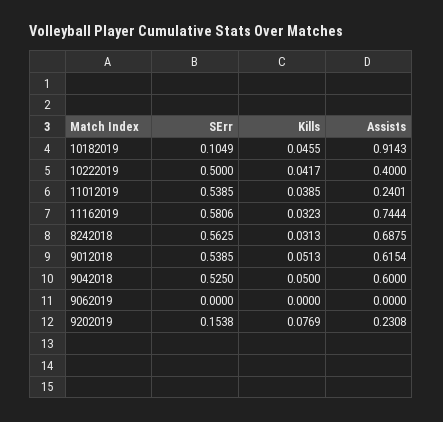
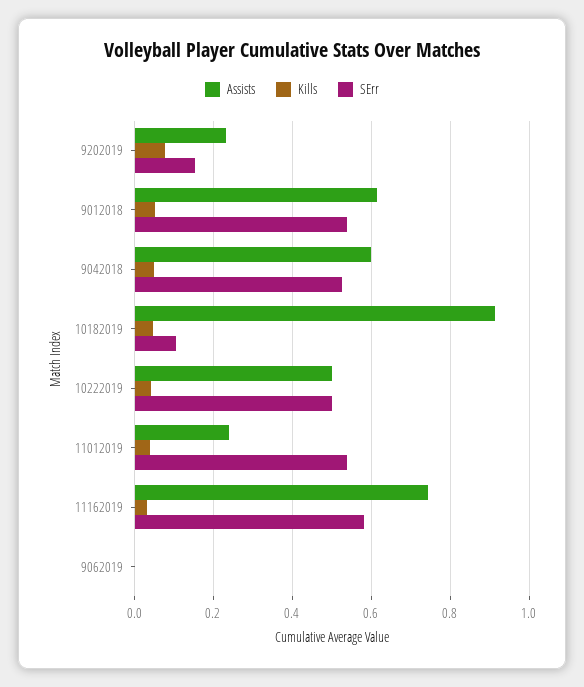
Assists, 10222019: 0.4 -> 0.5
SErr, 8242018: 0.5625 -> none
Kills, 8242018: 0.0313 -> none
Assists, 8242018: 0.6875 -> none

